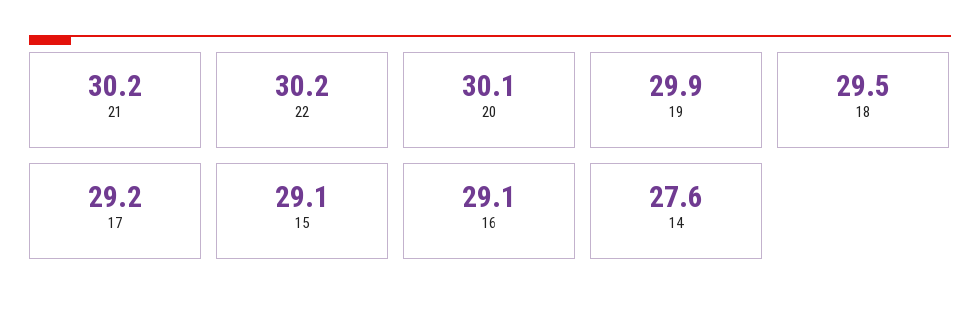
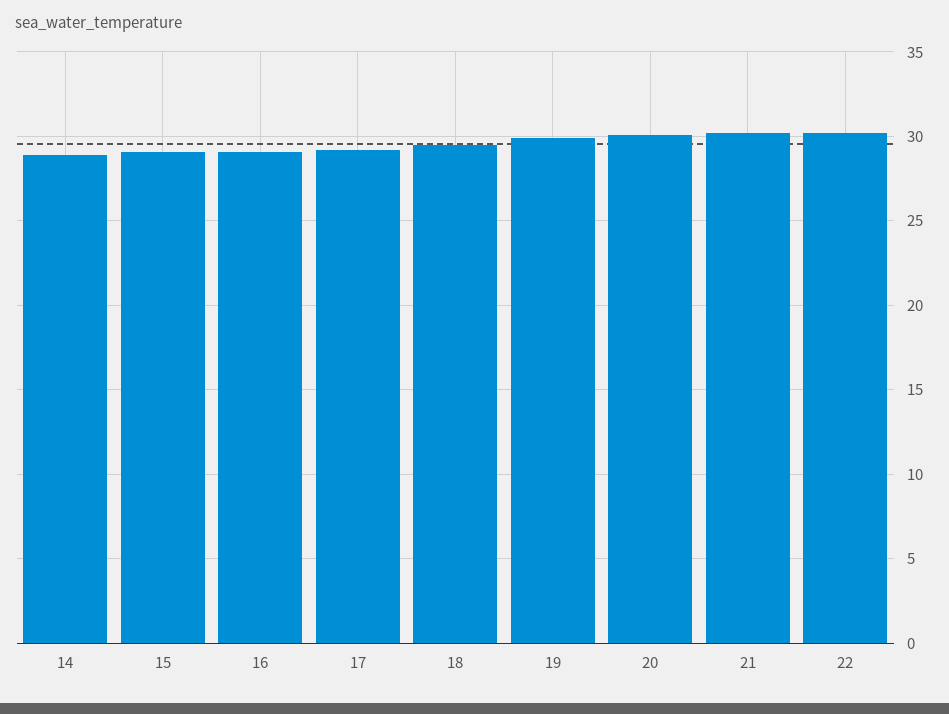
14: 27.6 -> 29

